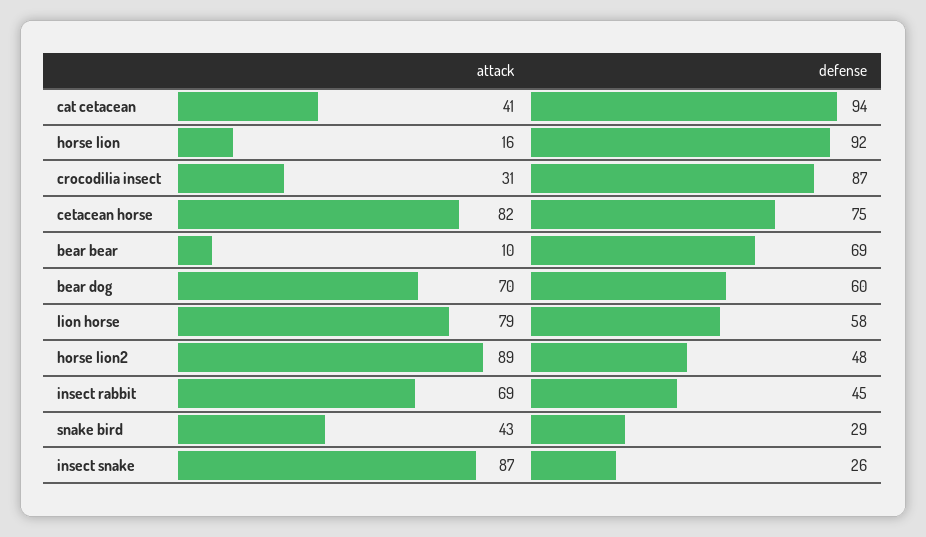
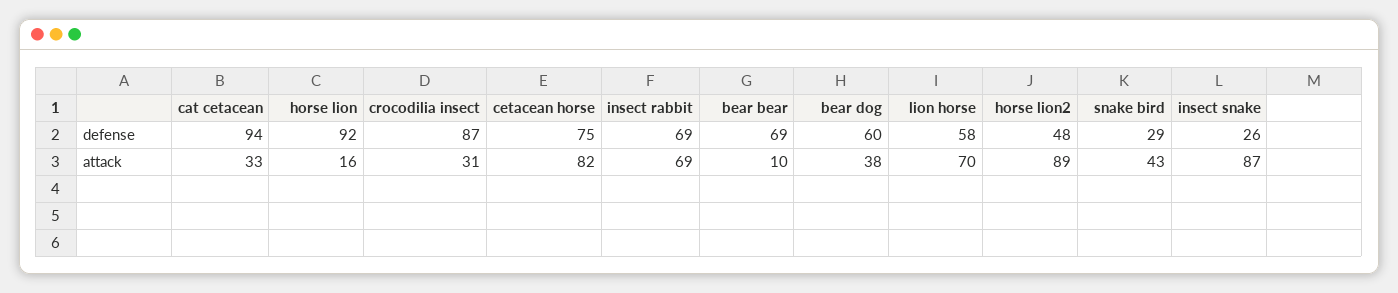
attack, cat cetacean: 41 -> 33
attack, bear dog: 70 -> 38
attack, lion horse: 79 -> 70
defense, insect rabbit: 45 -> 69

